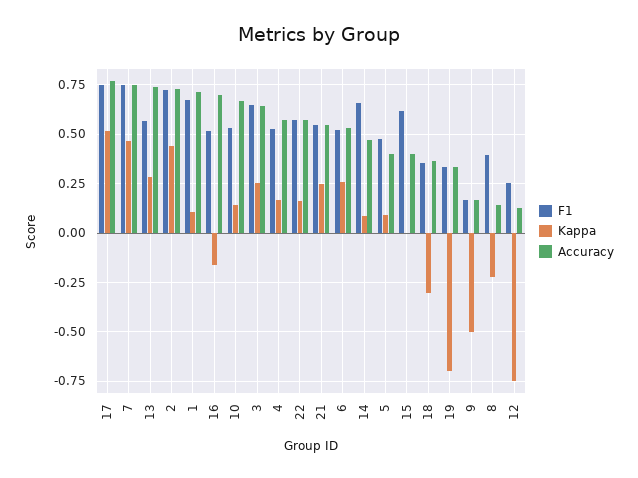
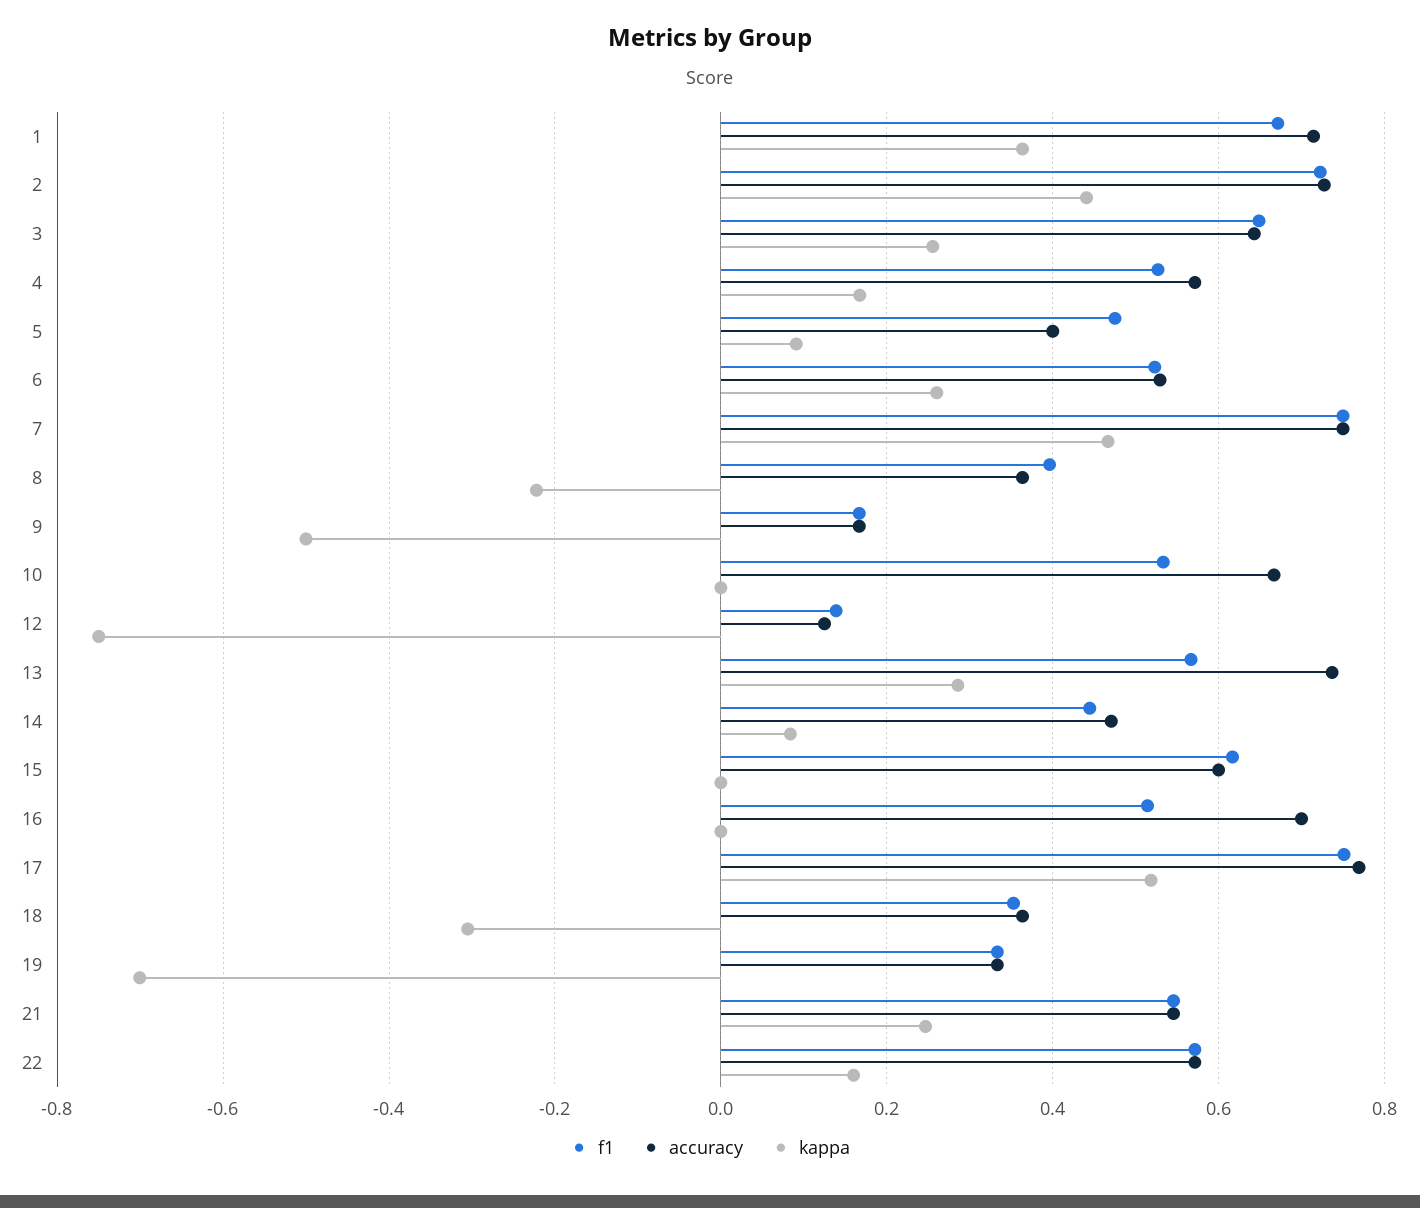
Kappa, 1: 0.1 -> 0.36
Kappa, 16: -0.15 -> 0
Kappa, 10: 0.15 -> 0
F1, 14: 0.65 -> 0.44
Accuracy, 15: 0.4 -> 0.6
Accuracy, 8: 0.15 -> 0.36
F1, 12: 0.25 -> 0.14

